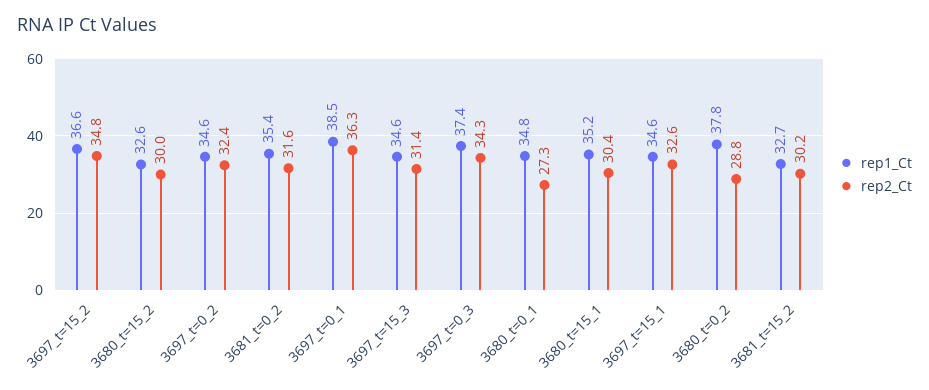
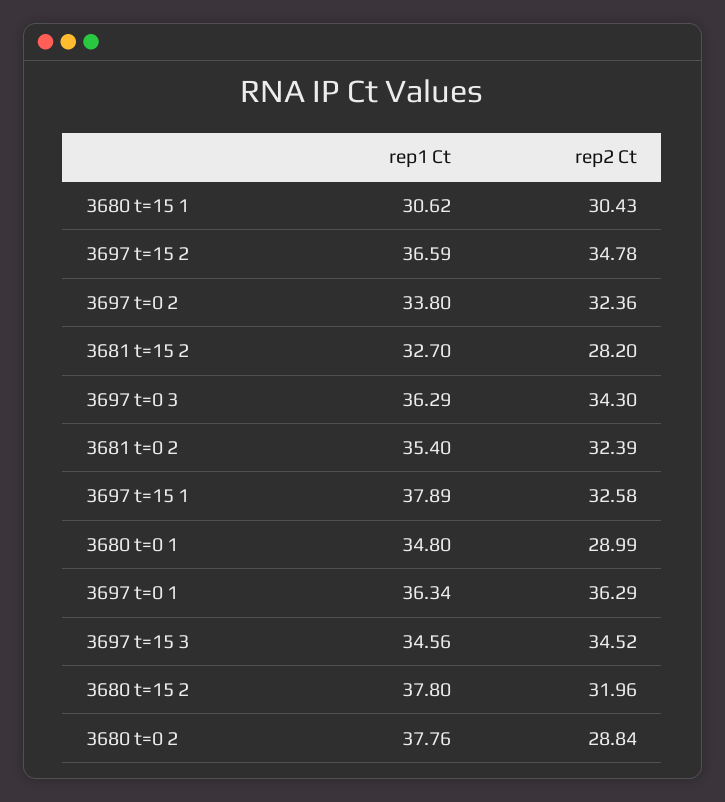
rep1_Ct, 3680_t=15_2: 32.6 -> 37.8
rep2_Ct, 3680_t=15_2: 30 -> 31.96
rep1_Ct, 3697_t=0_2: 34.6 -> 33.8
rep2_Ct, 3681_t=0_2: 31.6 -> 32.39
rep1_Ct, 3697_t=0_1: 38.5 -> 36.34
rep2_Ct, 3697_t=15_3: 31.4 -> 34.52
rep1_Ct, 3697_t=0_3: 37.4 -> 36.29
rep2_Ct, 3680_t=0_1: 27.3 -> 28.99
rep1_Ct, 3680_t=15_1: 35.2 -> 30.62
rep1_Ct, 3697_t=15_1: 34.6 -> 37.89
rep2_Ct, 3681_t=15_2: 30.2 -> 28.2

